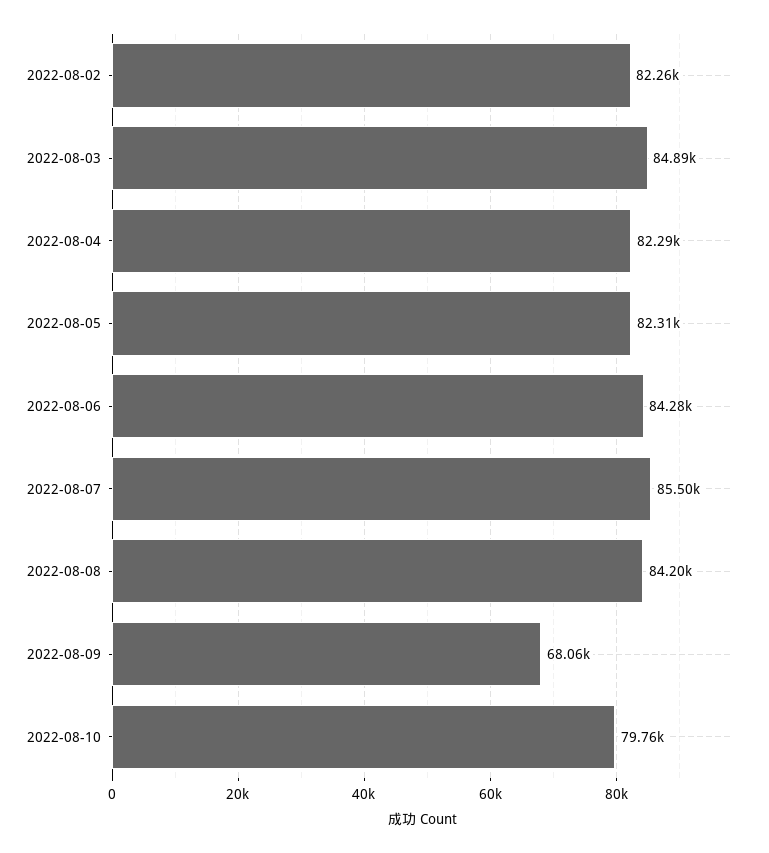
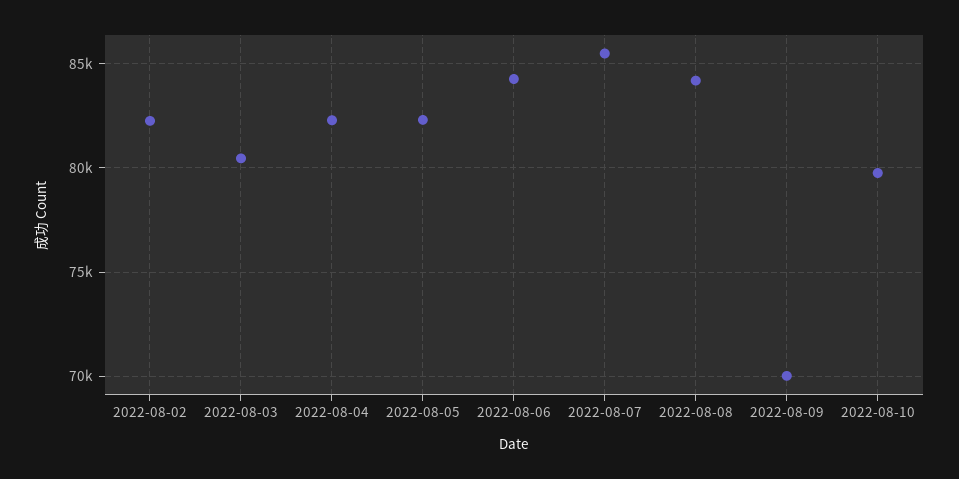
2022-08-03: 84890 -> 80500
2022-08-09: 68060 -> 70000

